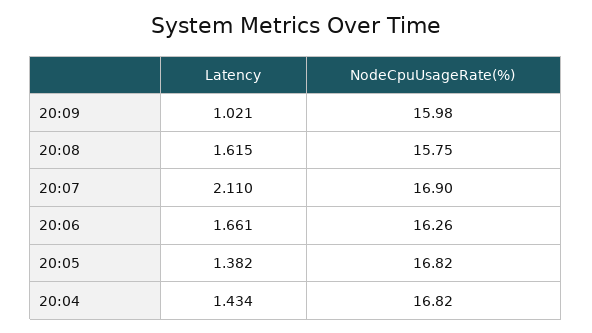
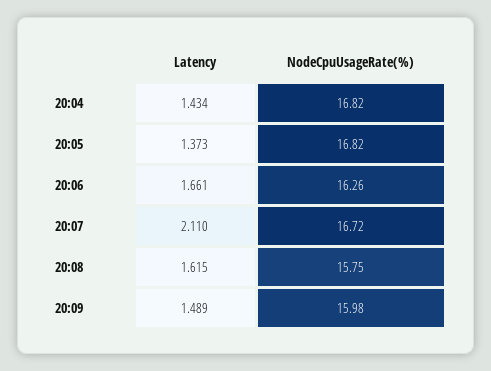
Latency, 20:09: 1.021 -> 1.489
NodeCpuUsageRate(%), 20:07: 16.9 -> 16.72
Latency, 20:05: 1.382 -> 1.373

